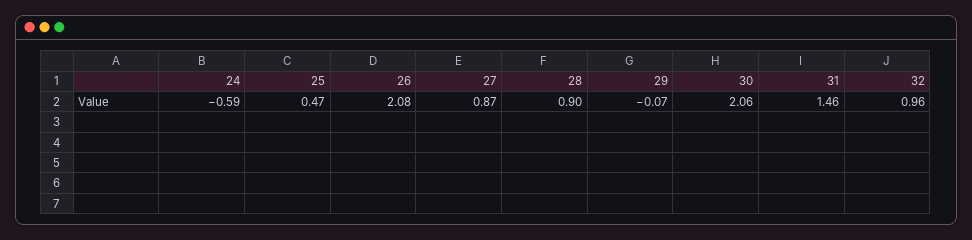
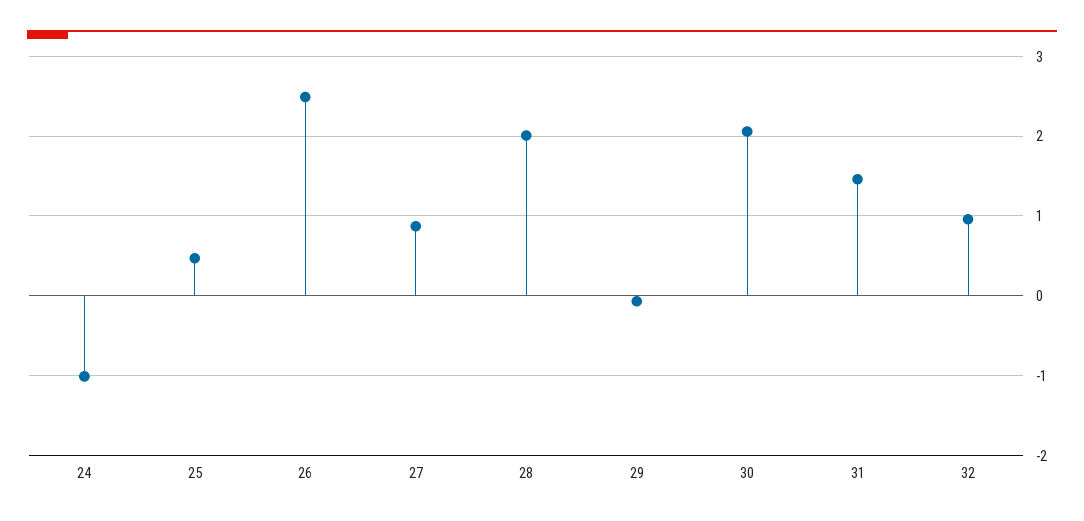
24: -0.59 -> -1
26: 2.08 -> 2.5
28: 0.9 -> 2

